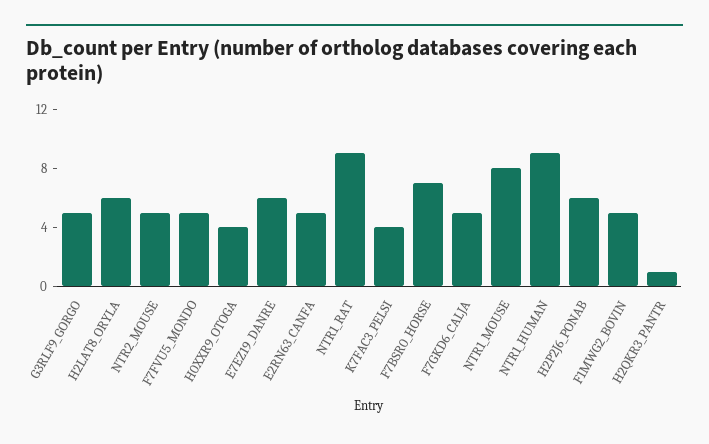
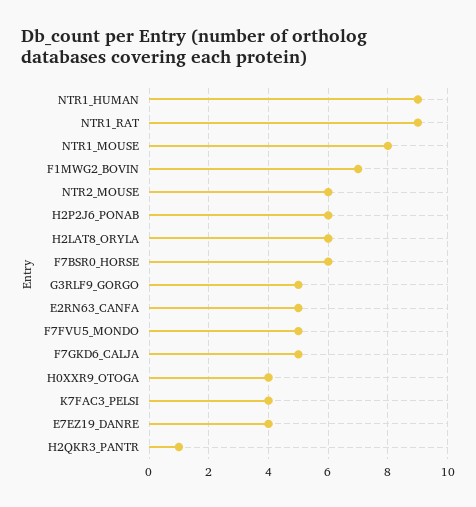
NTR2_MOUSE: 5 -> 6
E7EZ19_DANRE: 6 -> 4
F7BSR0_HORSE: 7 -> 6
F1MWG2_BOVIN: 5 -> 7

